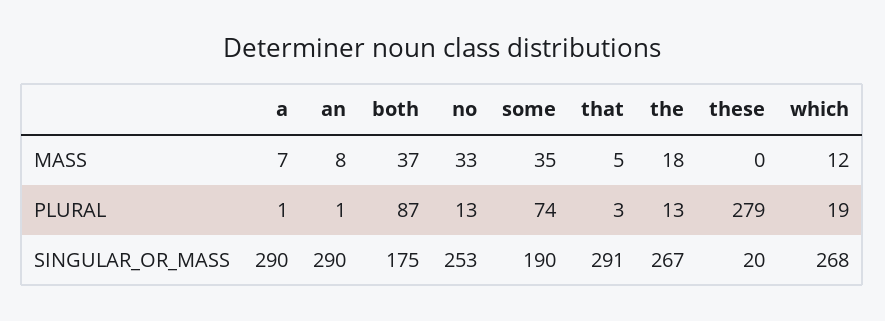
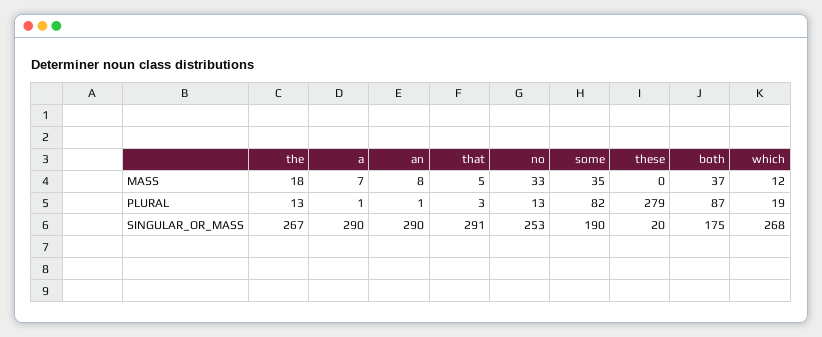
some, PLURAL: 74 -> 82

